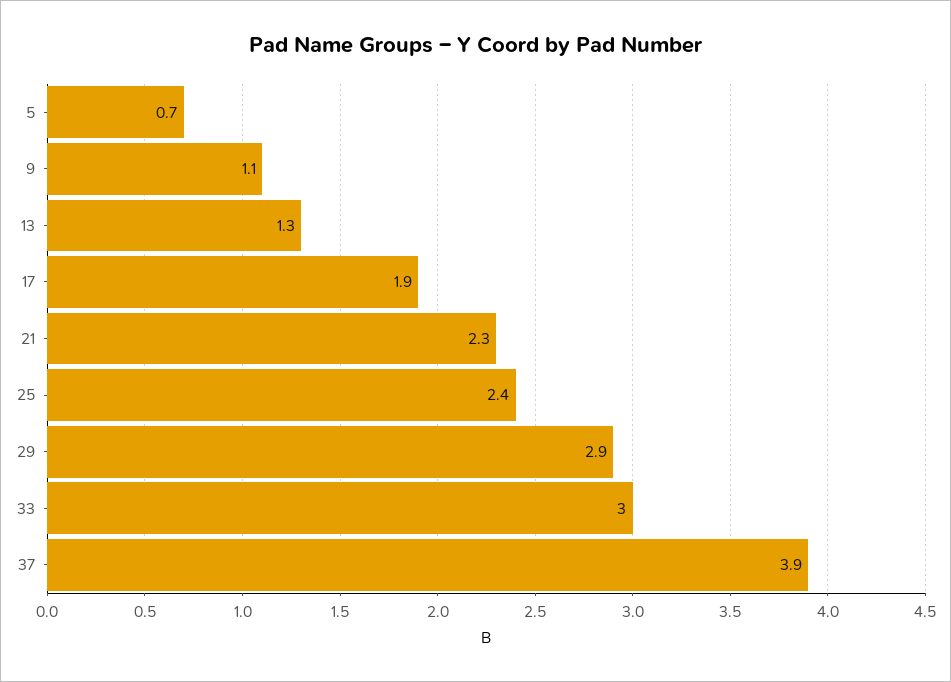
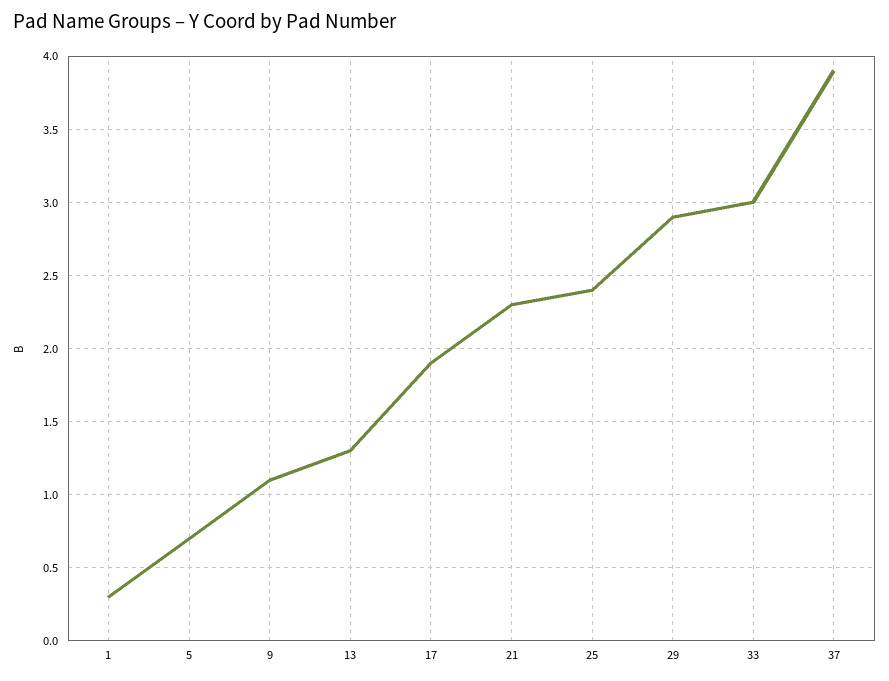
1: none -> 0.3

